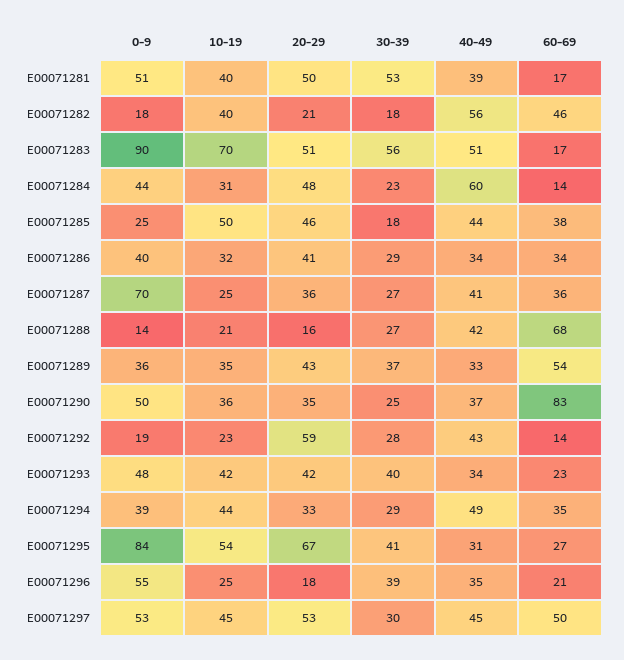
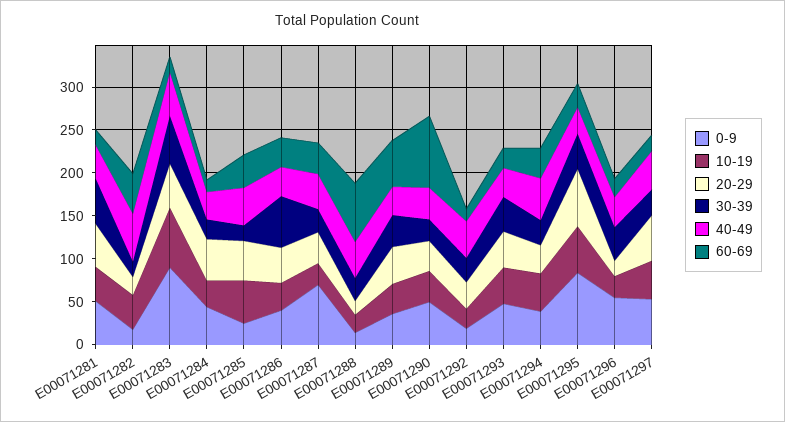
40-49, E00071284: 60 -> 30
30-39, E00071286: 29 -> 60
20-29, E00071292: 59 -> 30
60-69, E00071297: 50 -> 20

